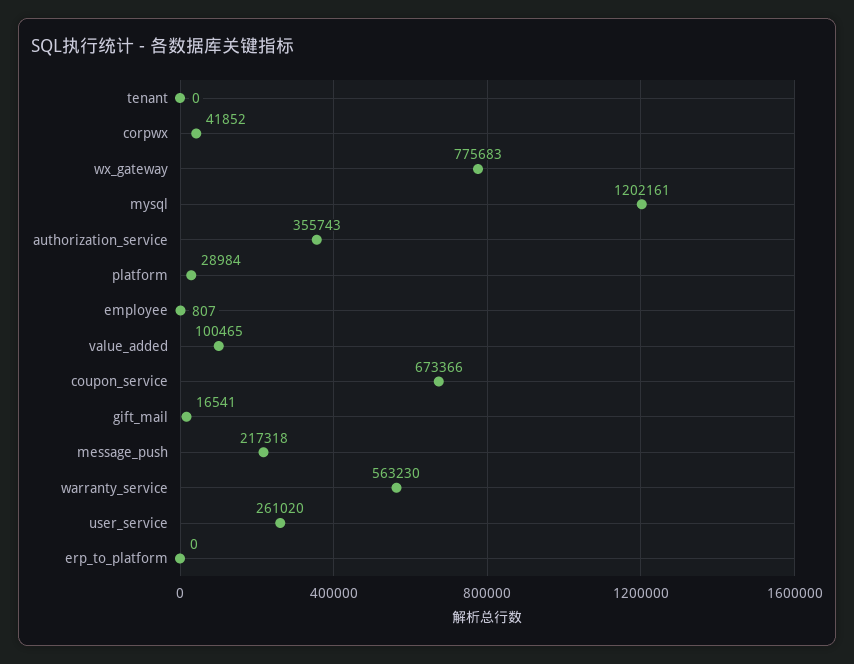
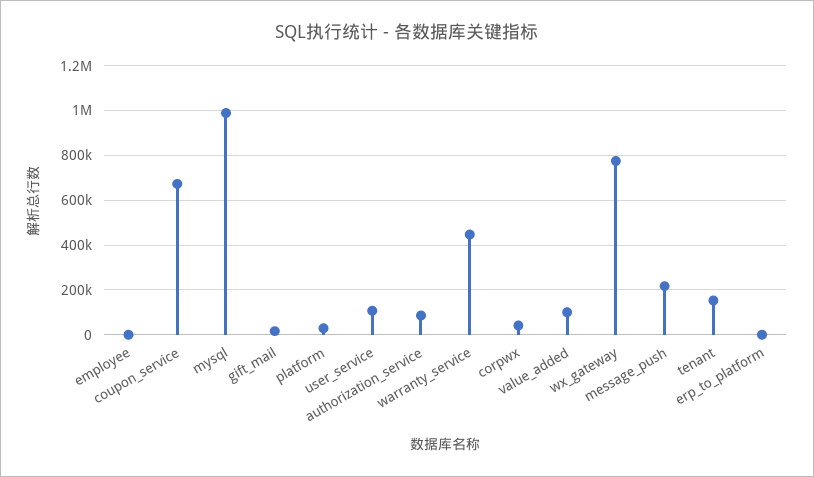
tenant: 0 -> 150000
mysql: 1202161 -> 1000000
authorization_service: 355743 -> 100000
warranty_service: 563230 -> 450000
user_service: 261020 -> 100000

